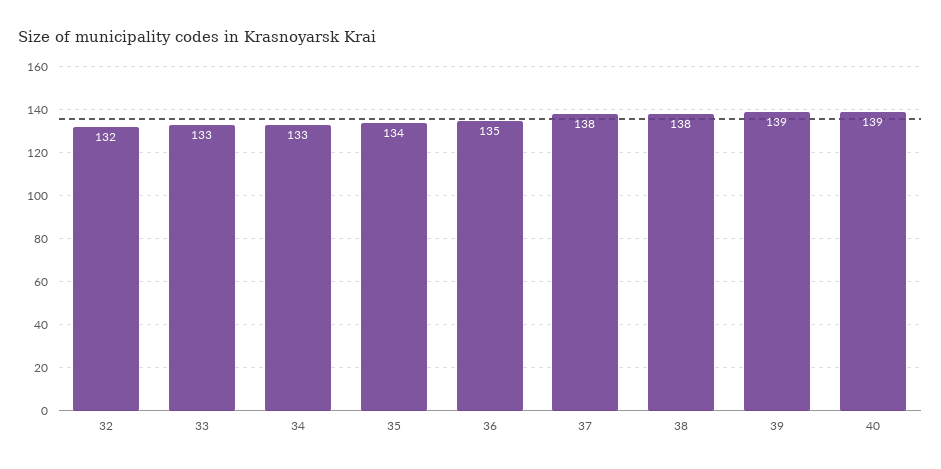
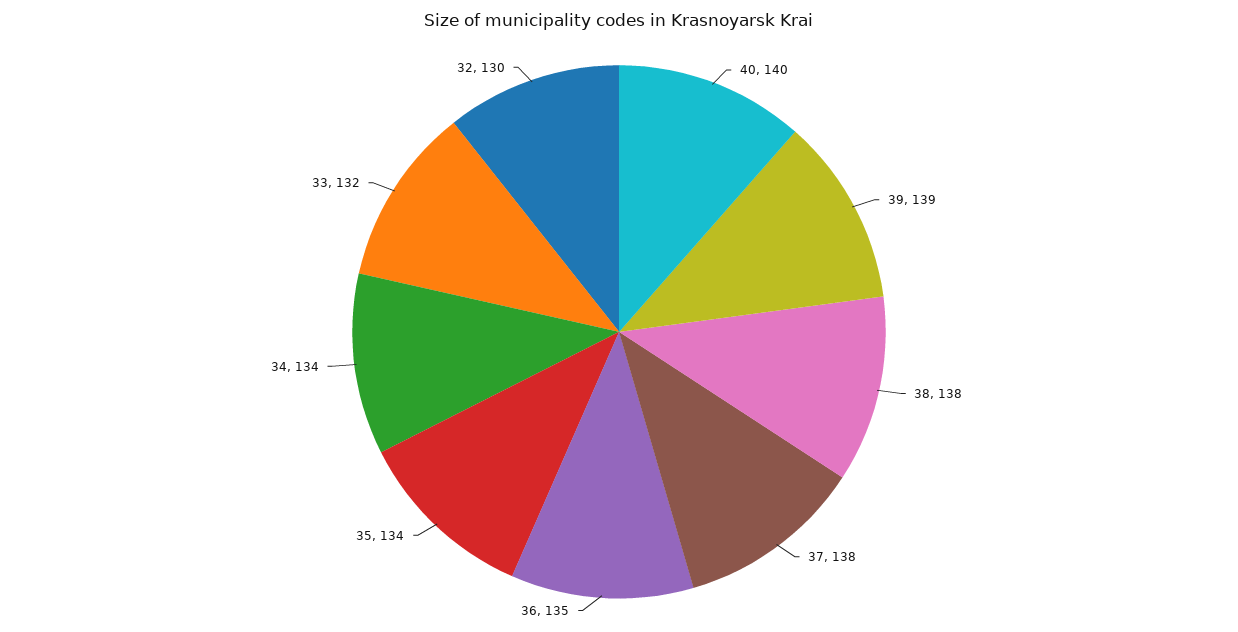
32: 132 -> 130
33: 133 -> 132
34: 133 -> 134
40: 139 -> 140

